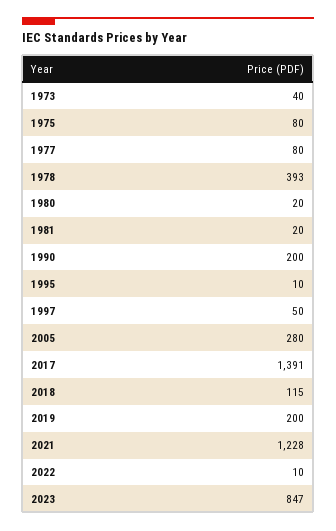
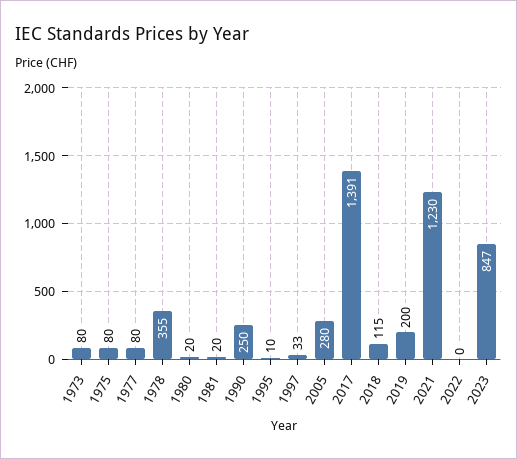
1973: 40 -> 80
1978: 393 -> 355
1990: 200 -> 250
1997: 50 -> 33
2021: 1228 -> 1230
2022: 10 -> 0

